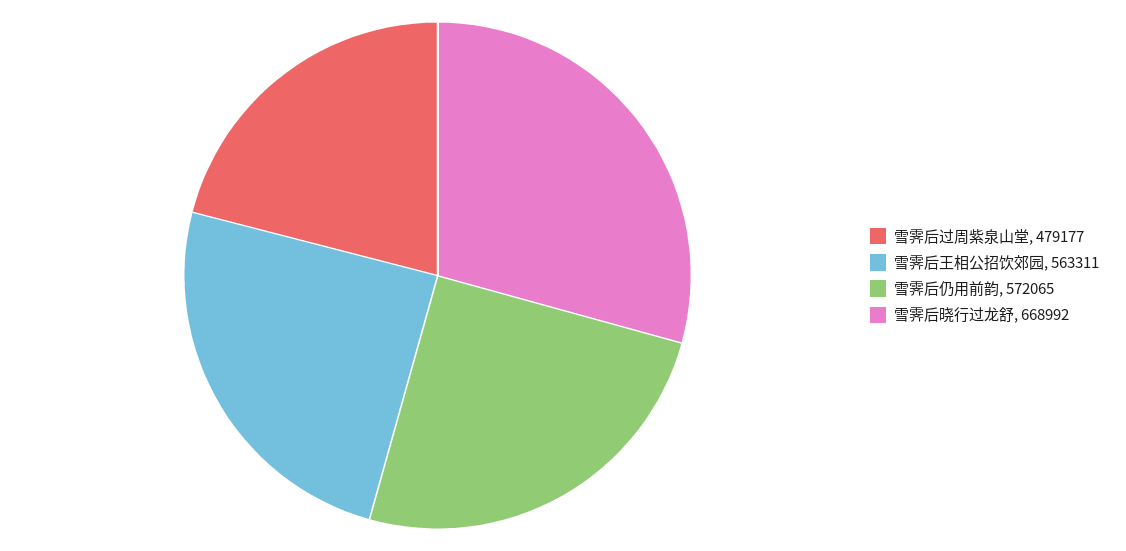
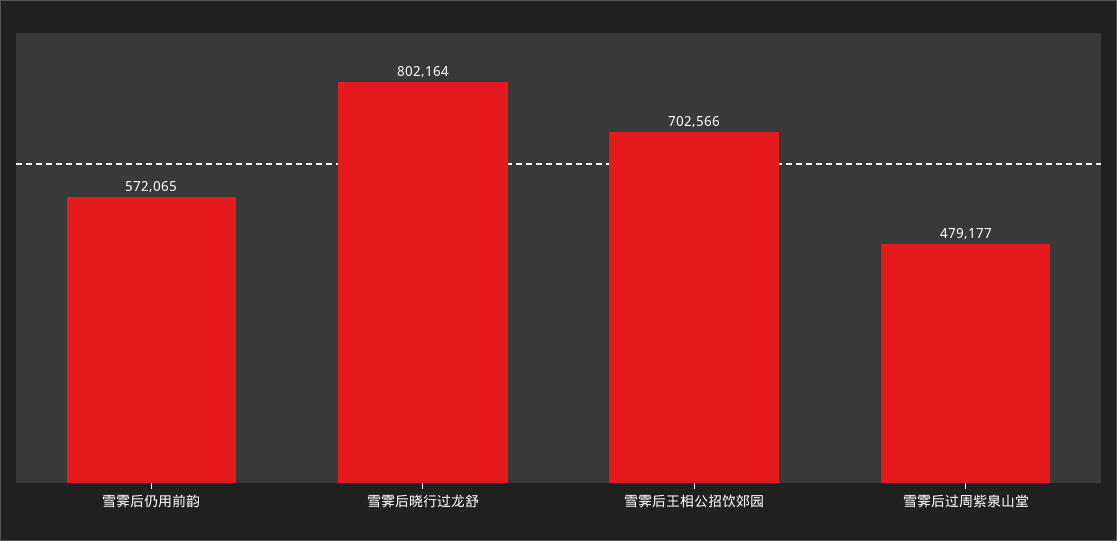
雪霁后王相公招饮郊园: 563311 -> 702566
雪霁后晓行过龙舒: 668992 -> 802164

